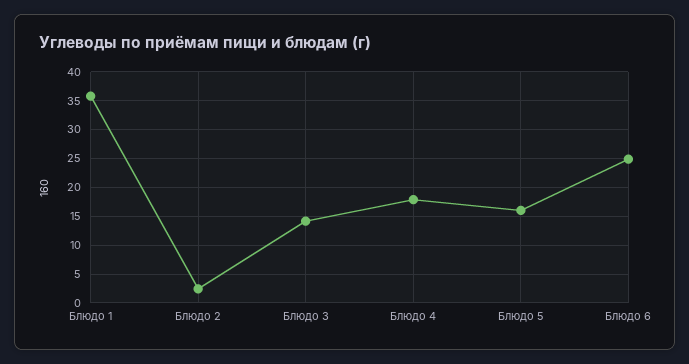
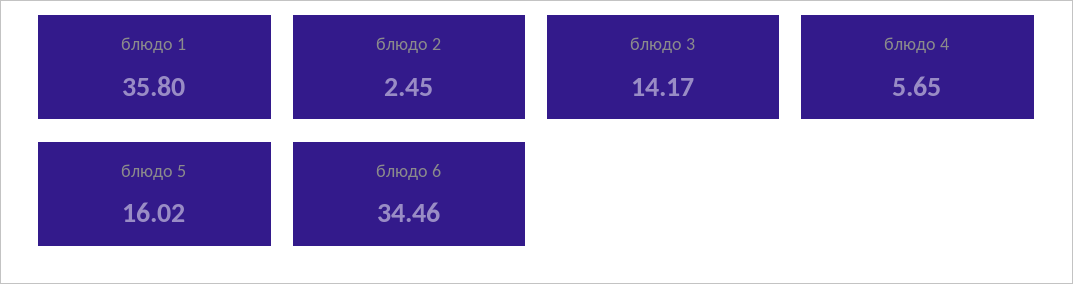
Блюдо 4: 17.5 -> 5.65
Блюдо 6: 25 -> 34.46

